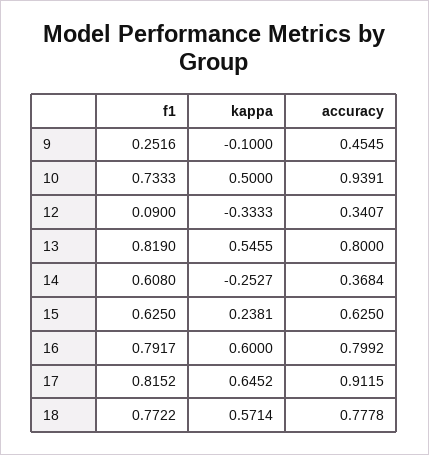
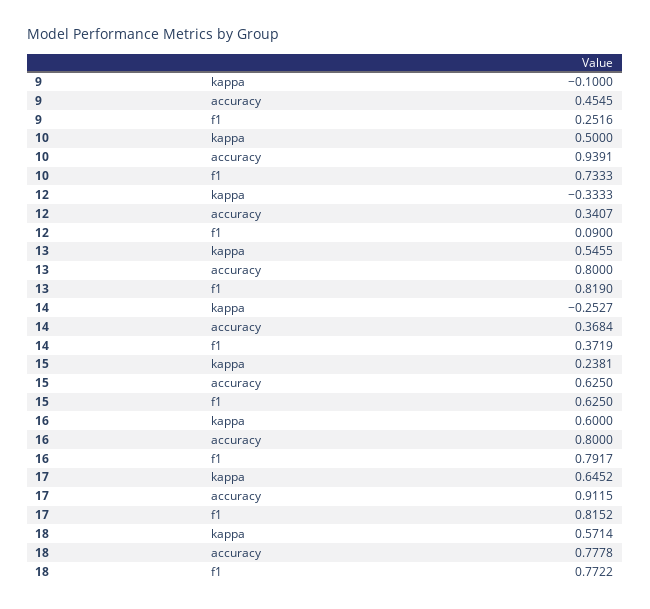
f1, 14: 0.608 -> 0.3719
accuracy, 16: 0.7992 -> 0.8

